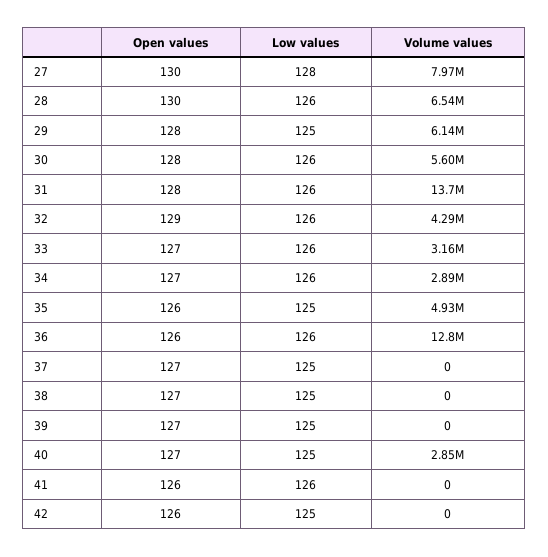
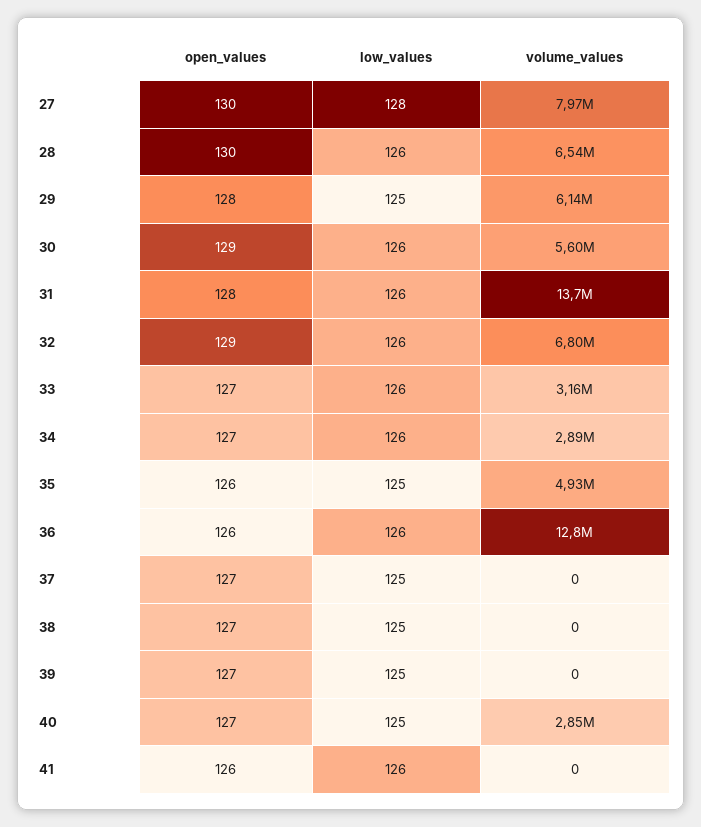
Open values, 30: 128 -> 129
Volume values, 32: 4290000 -> 6800000
Open values, 42: 126 -> none
Low values, 42: 125 -> none
Volume values, 42: 0 -> none

